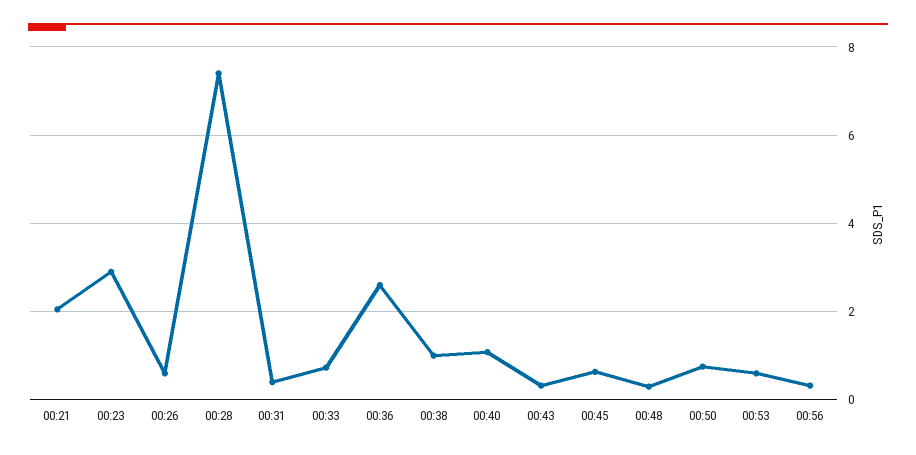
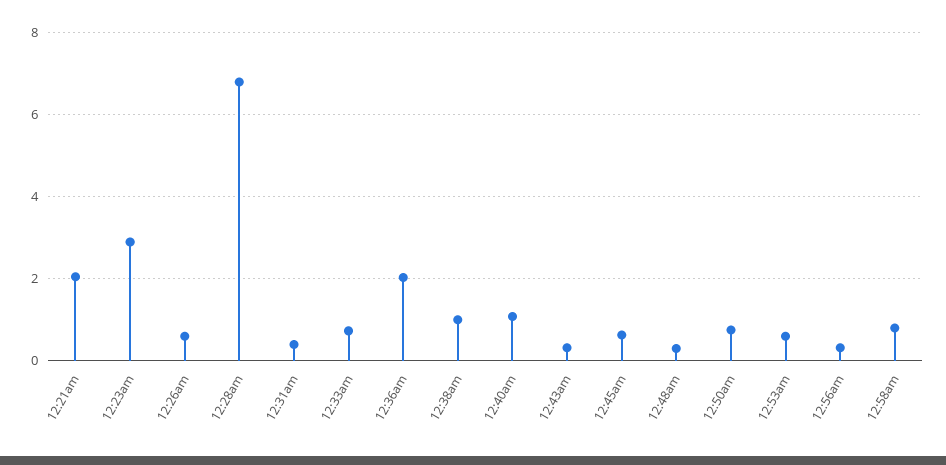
00:28: 7.4 -> 6.8
00:36: 2.6 -> 2
12:58am: none -> 0.8

